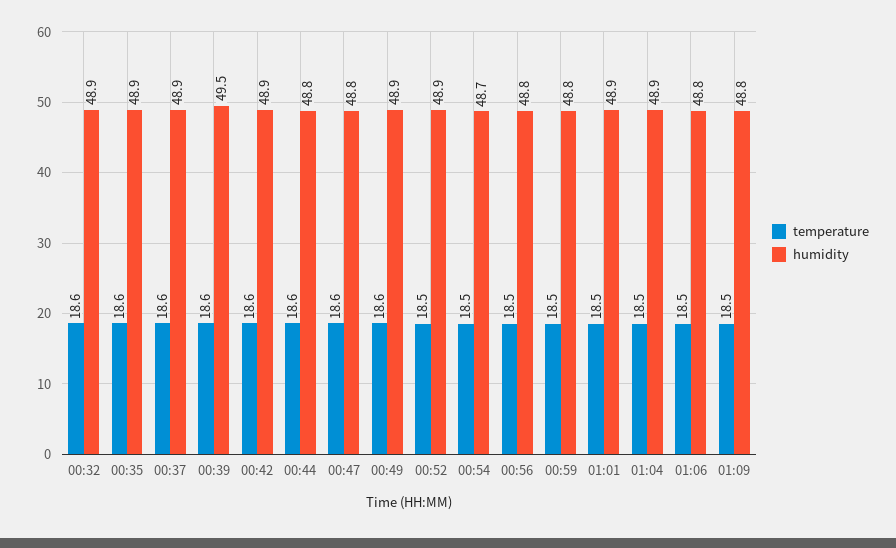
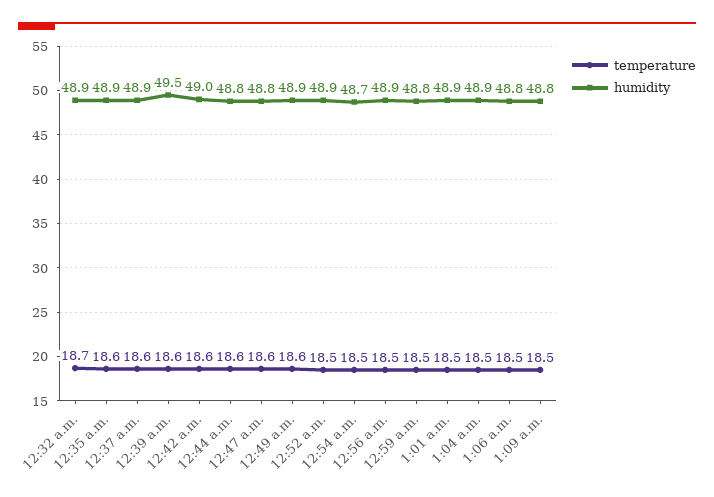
temperature, 00:32: 18.6 -> 18.7
humidity, 00:42: 48.9 -> 49
humidity, 00:56: 48.8 -> 48.9

